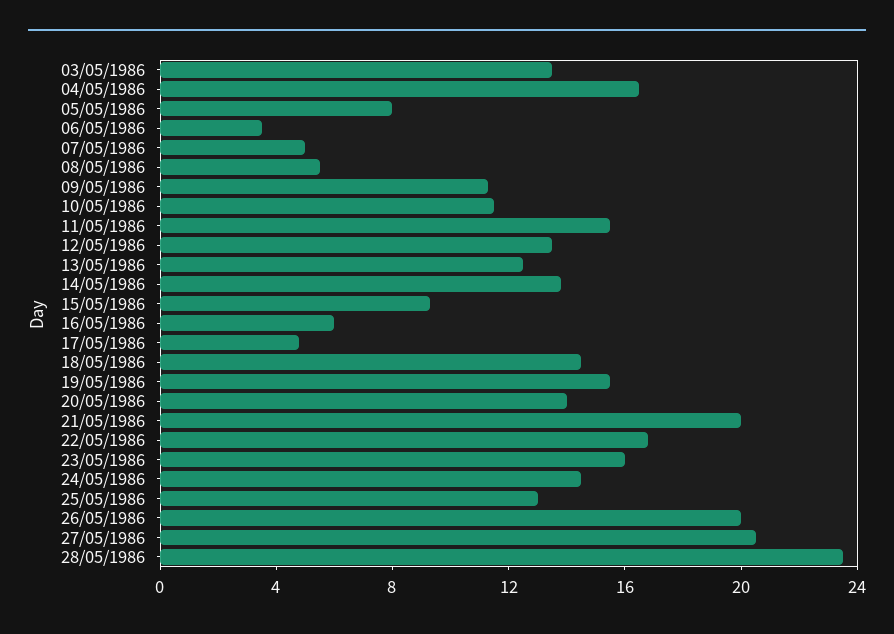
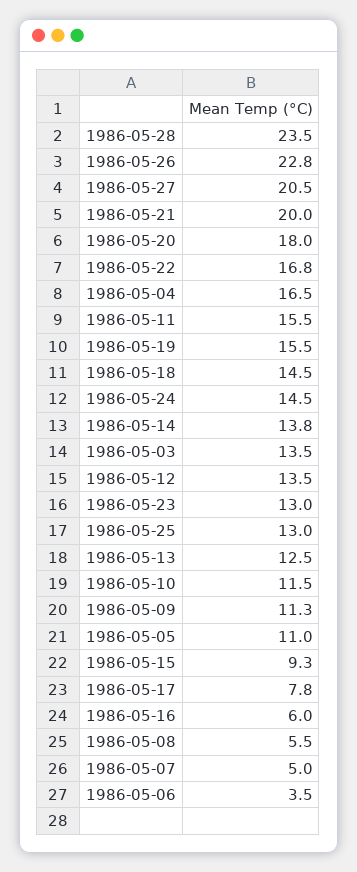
05/05/1986: 8 -> 11
17/05/1986: 5 -> 7.8
20/05/1986: 14 -> 18
23/05/1986: 16 -> 13
26/05/1986: 20 -> 22.8

